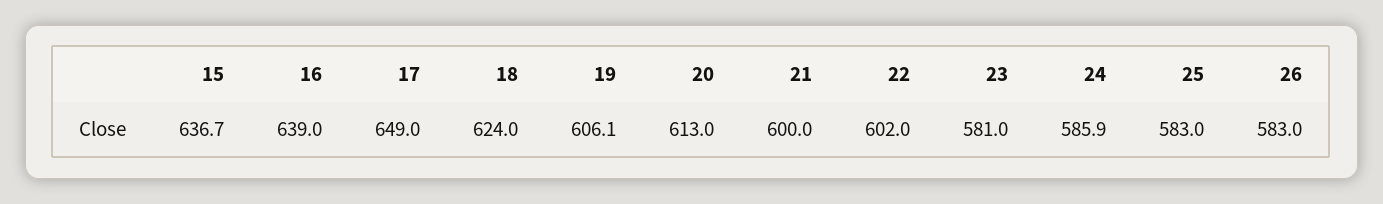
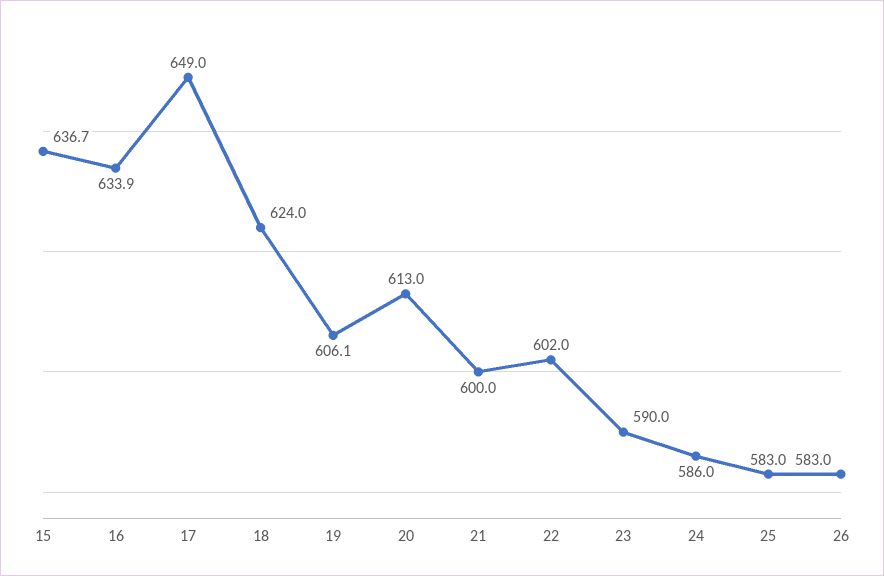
16: 639 -> 633.9
23: 581 -> 590
24: 585.9 -> 586

